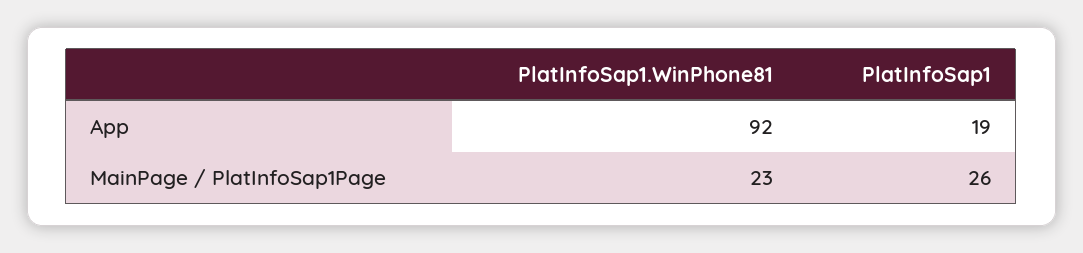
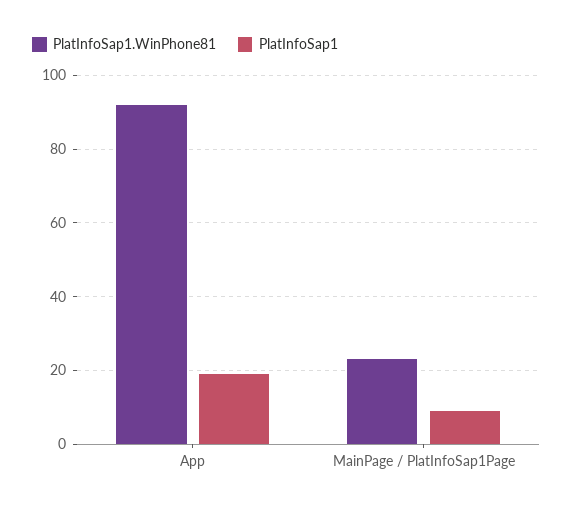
PlatInfoSap1, MainPage / PlatInfoSap1Page: 26 -> 10

